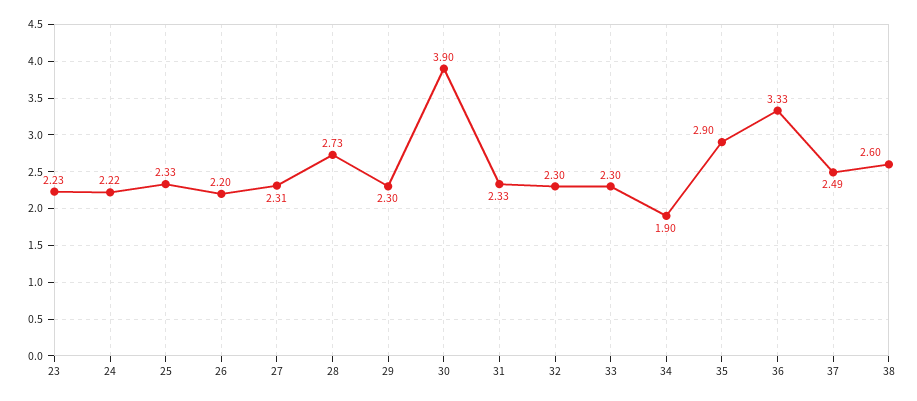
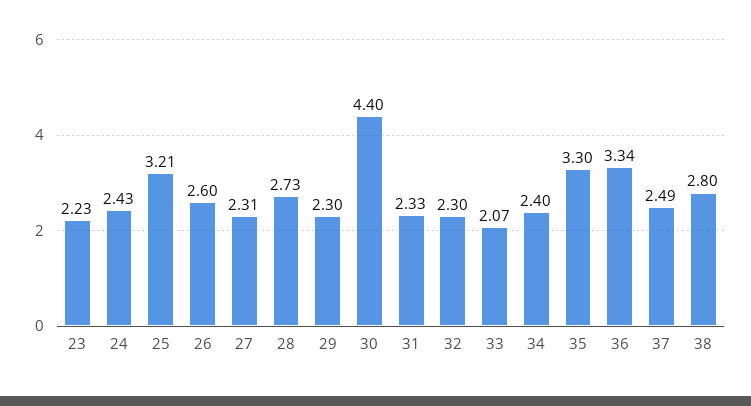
24: 2.22 -> 2.43
25: 2.33 -> 3.21
26: 2.2 -> 2.6
30: 3.9 -> 4.4
33: 2.3 -> 2.07
34: 1.9 -> 2.4
35: 2.9 -> 3.3
36: 3.33 -> 3.34
38: 2.6 -> 2.8

